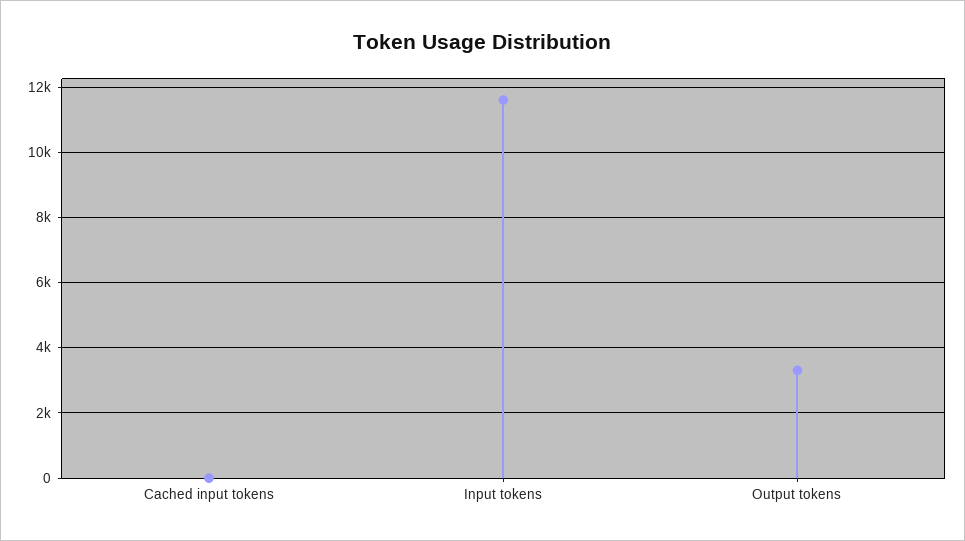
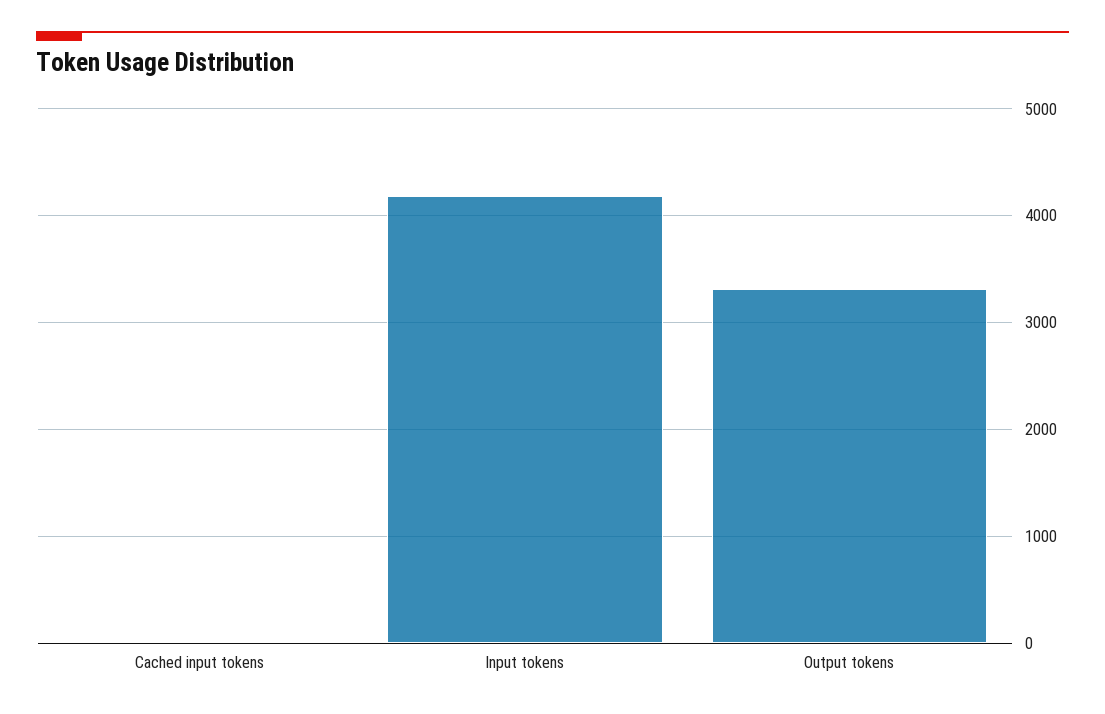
Input tokens: 11600 -> 4200

